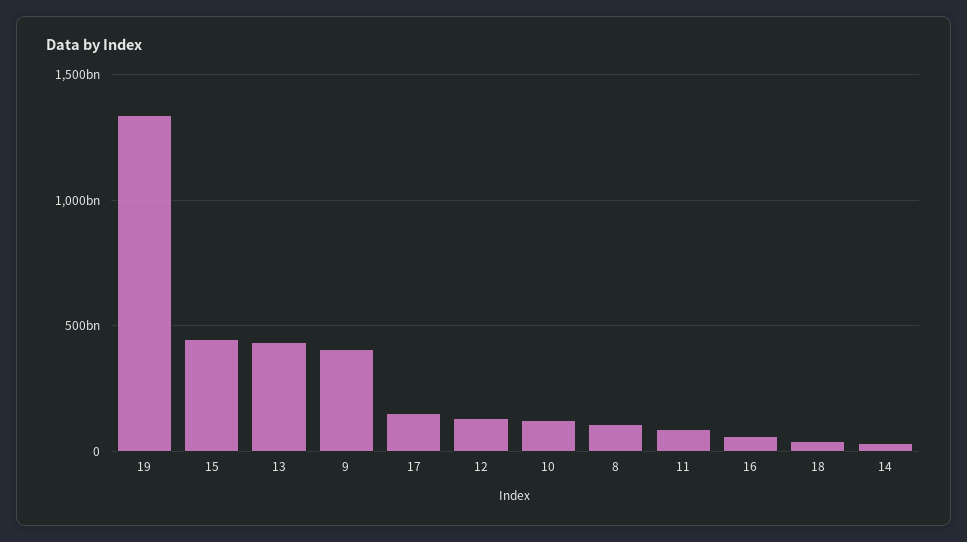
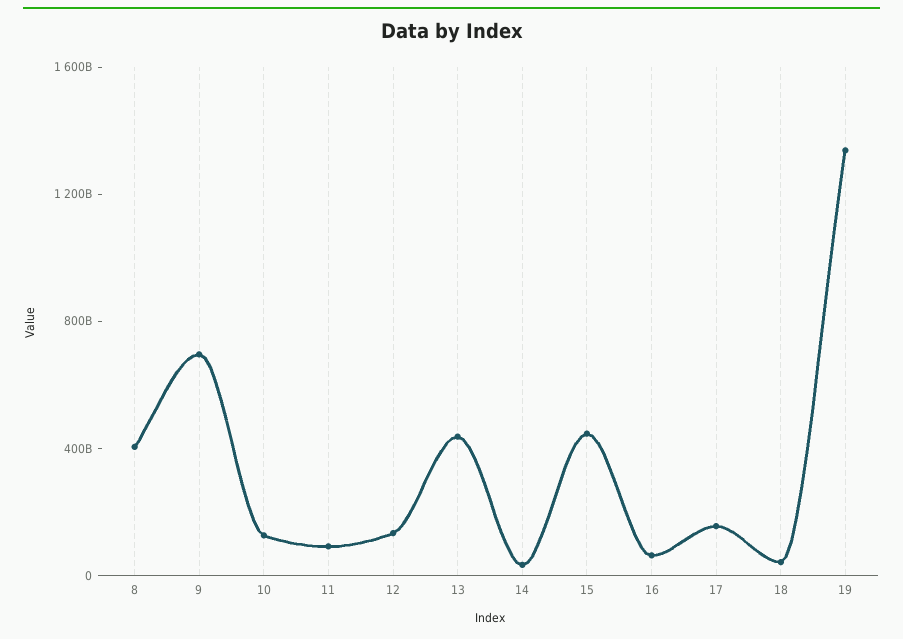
9: 400000000000 -> 700000000000
8: 100000000000 -> 400000000000

